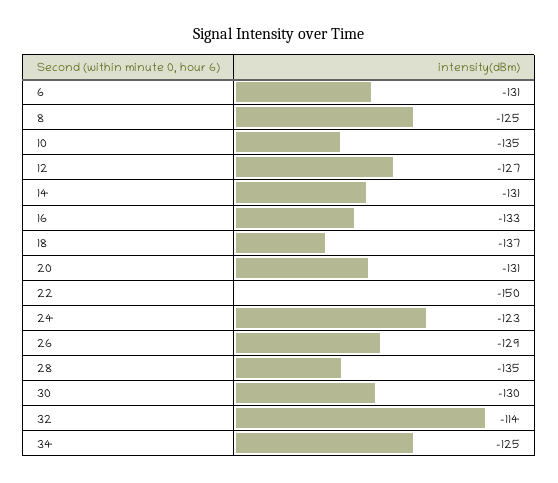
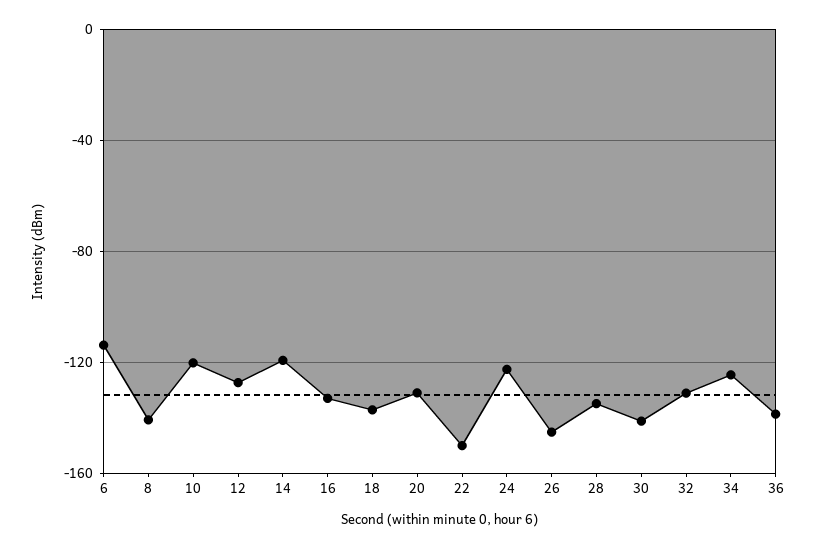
6: -131 -> -115
8: -125 -> -140
10: -135 -> -120
14: -131 -> -120
26: -129 -> -145
30: -130 -> -140
32: -114 -> -130
36: none -> -140

